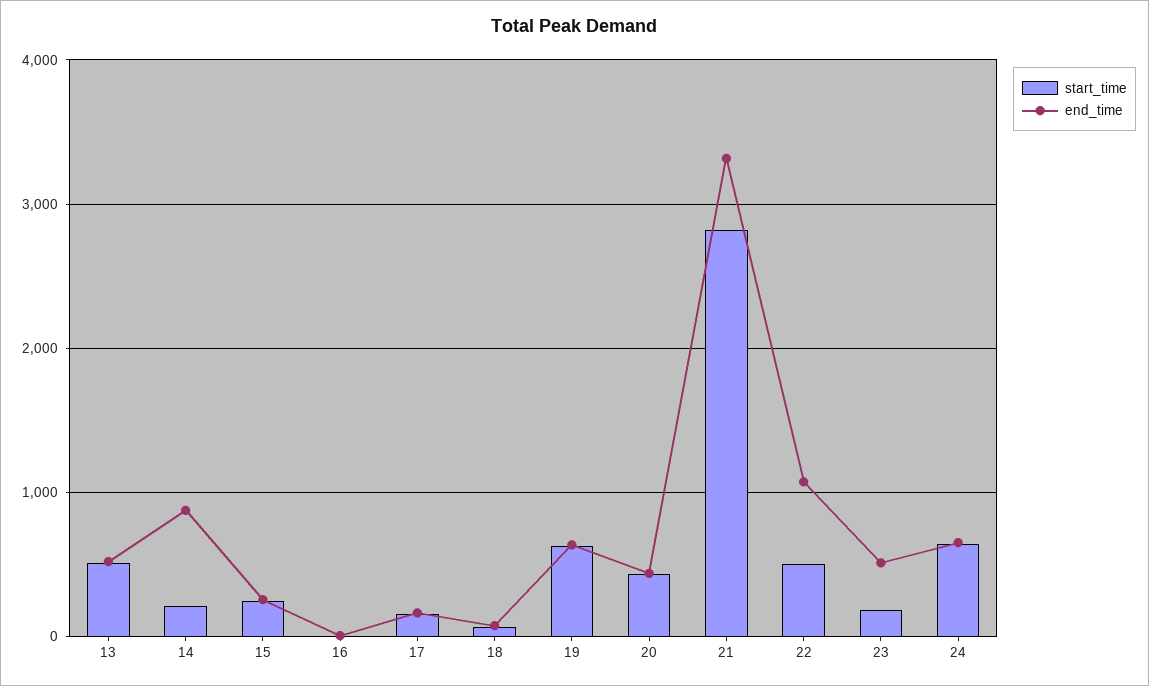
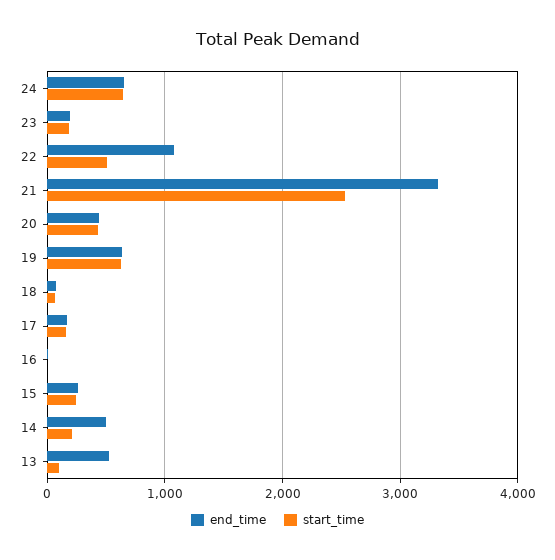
start_time, 13: 500 -> 100
end_time, 14: 900 -> 500
start_time, 21: 2800 -> 2500
end_time, 23: 500 -> 200

